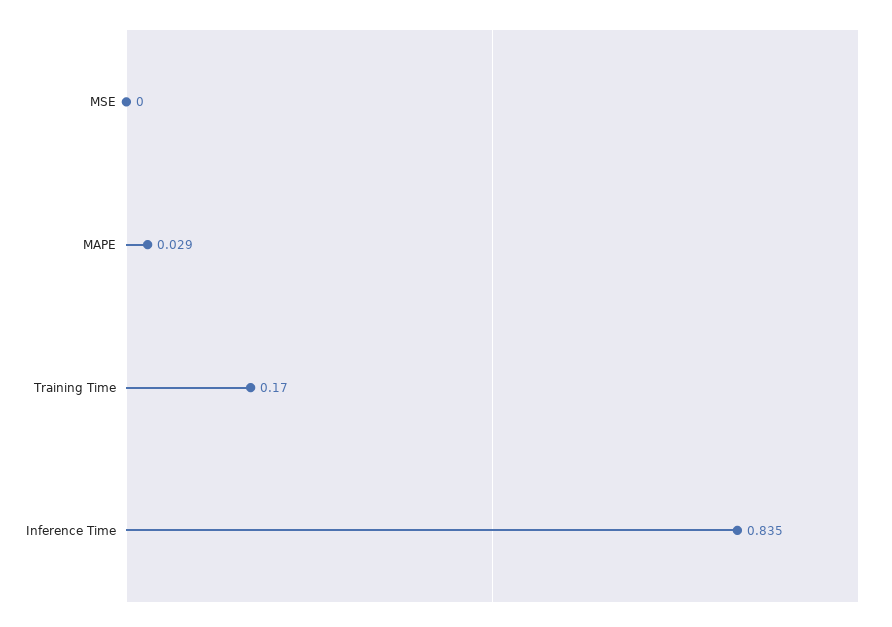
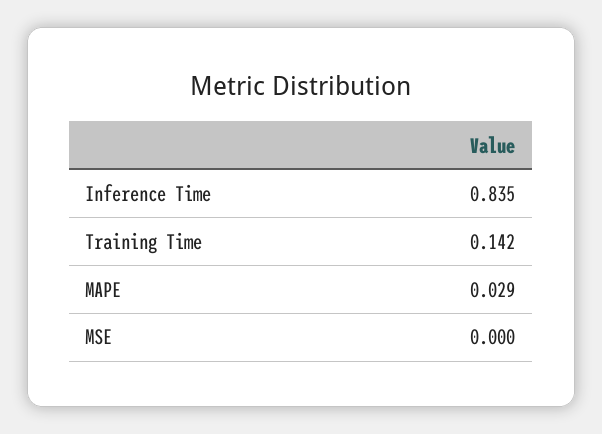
Training Time: 0.17 -> 0.142

